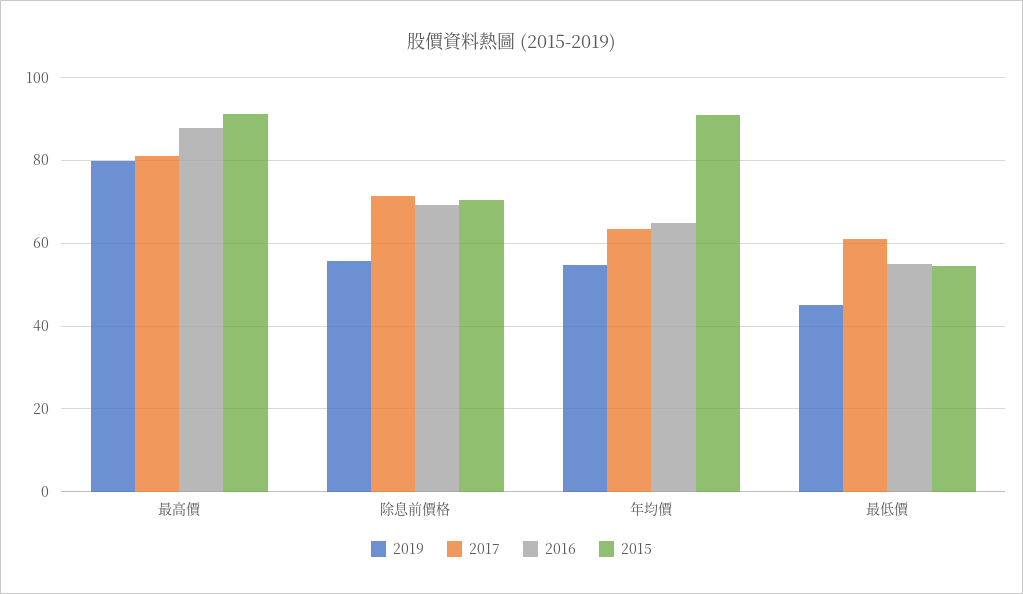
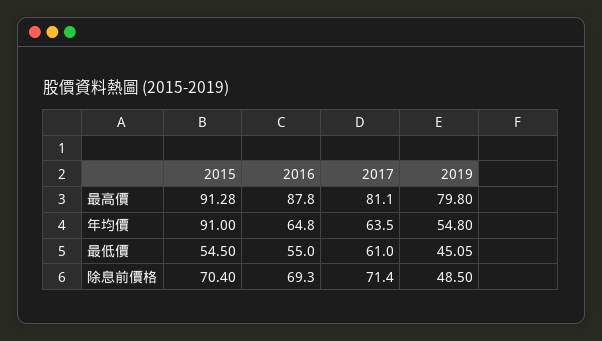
2019, 除息前價格: 56 -> 48.5

